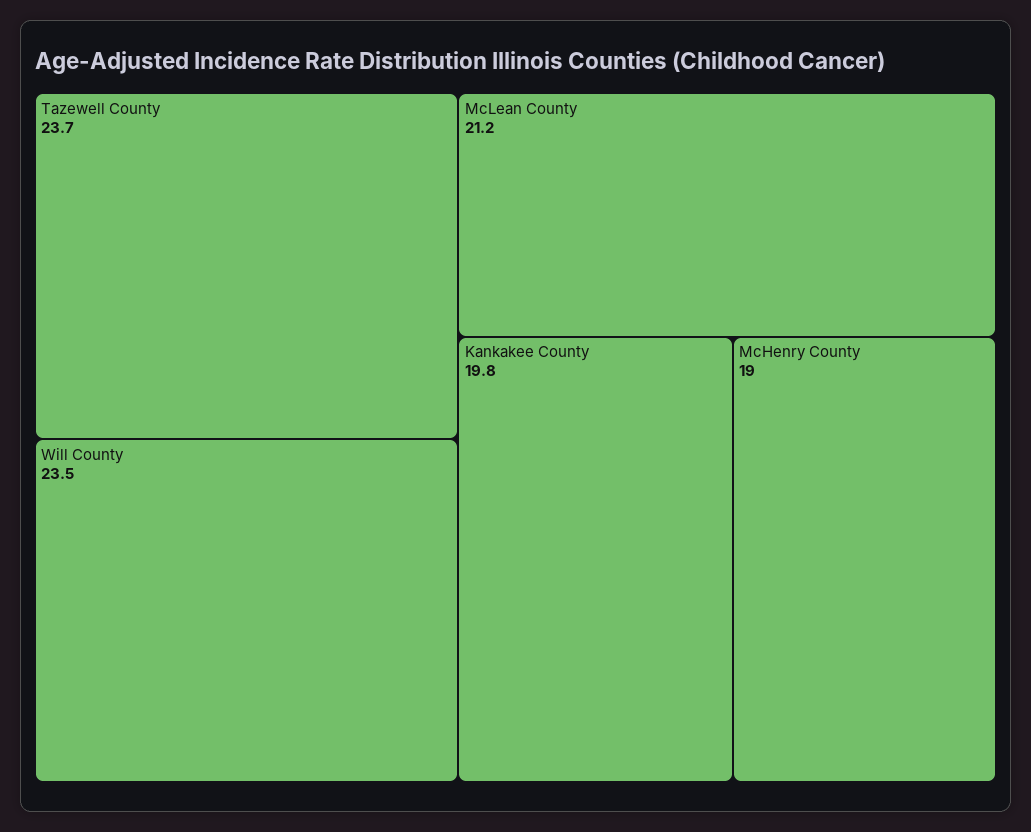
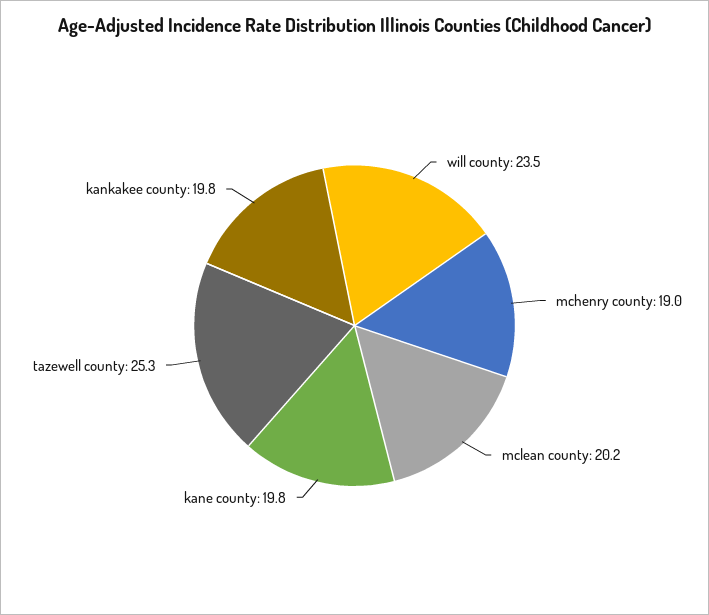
Tazewell County: 23.7 -> 25.3
McLean County: 21.2 -> 20.2
kane county: none -> 19.8

